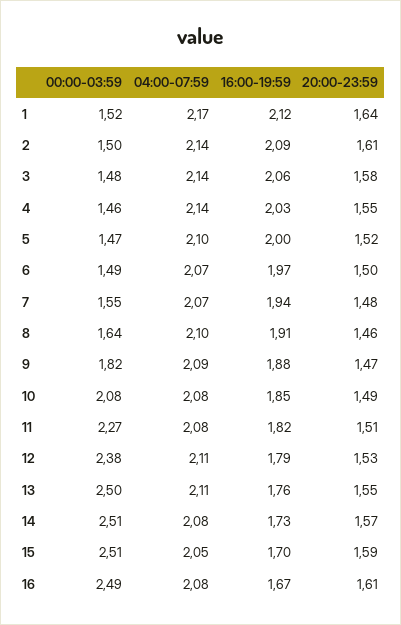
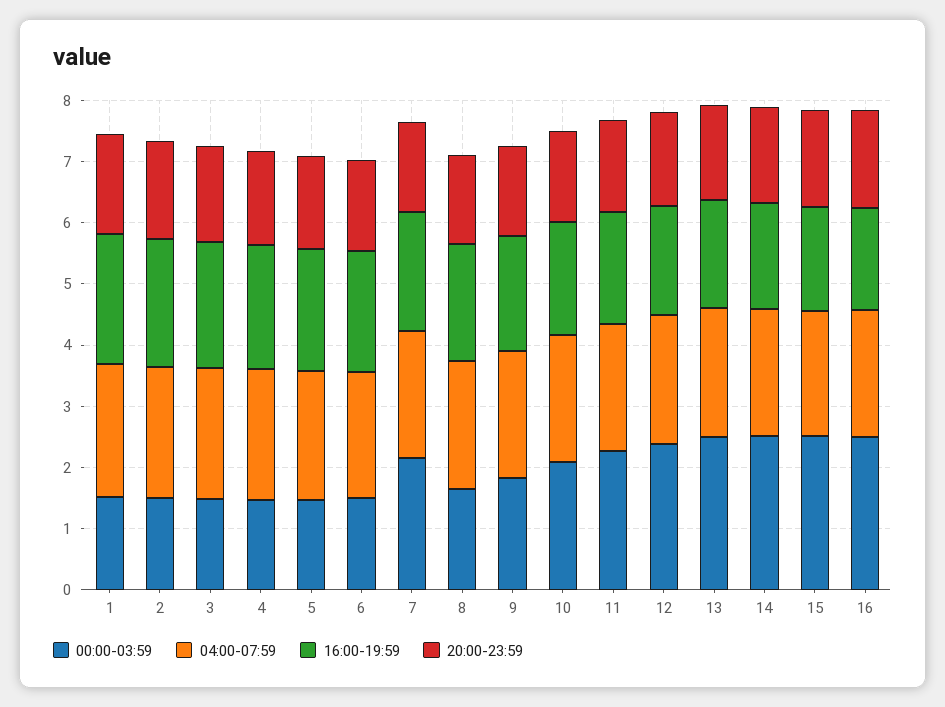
00:00-03:59, 7: 1.55 -> 2.2

